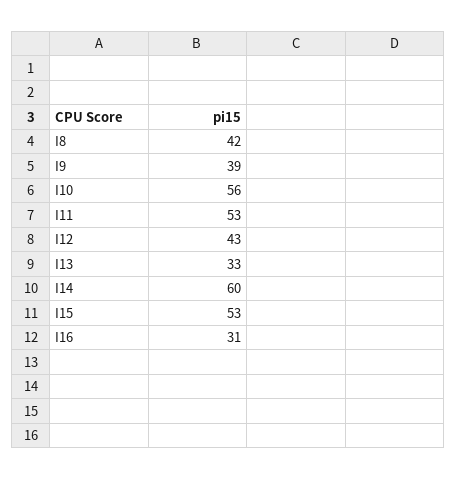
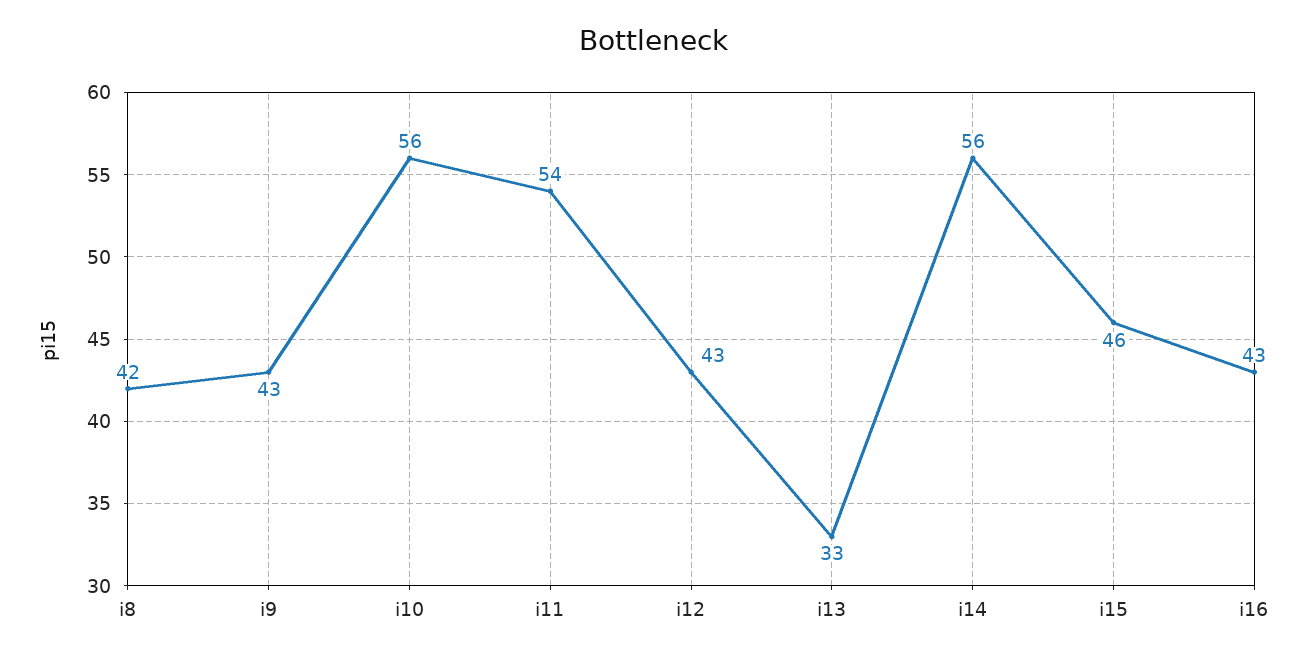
I9: 39 -> 43
I11: 53 -> 54
I14: 60 -> 56
I15: 53 -> 46
I16: 31 -> 43

